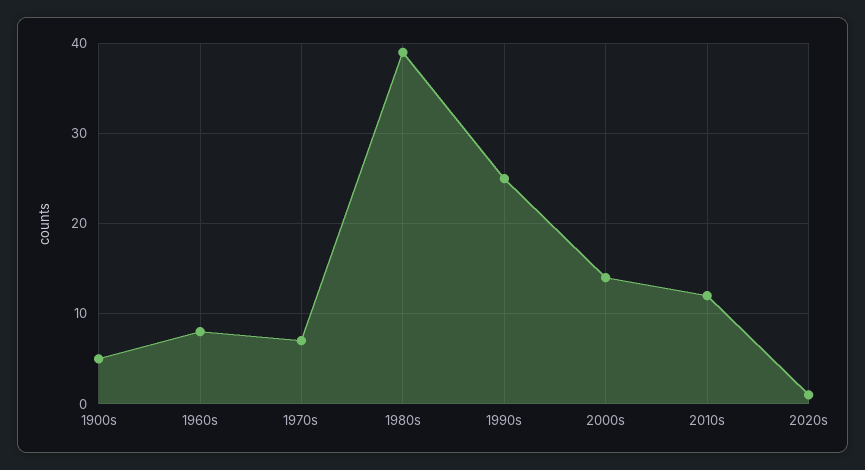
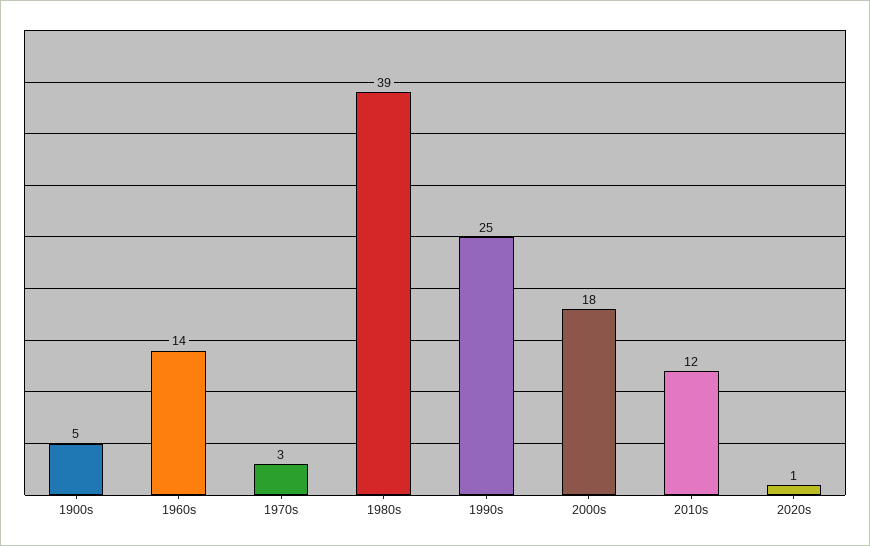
1960s: 8 -> 14
1970s: 7 -> 3
2000s: 14 -> 18

